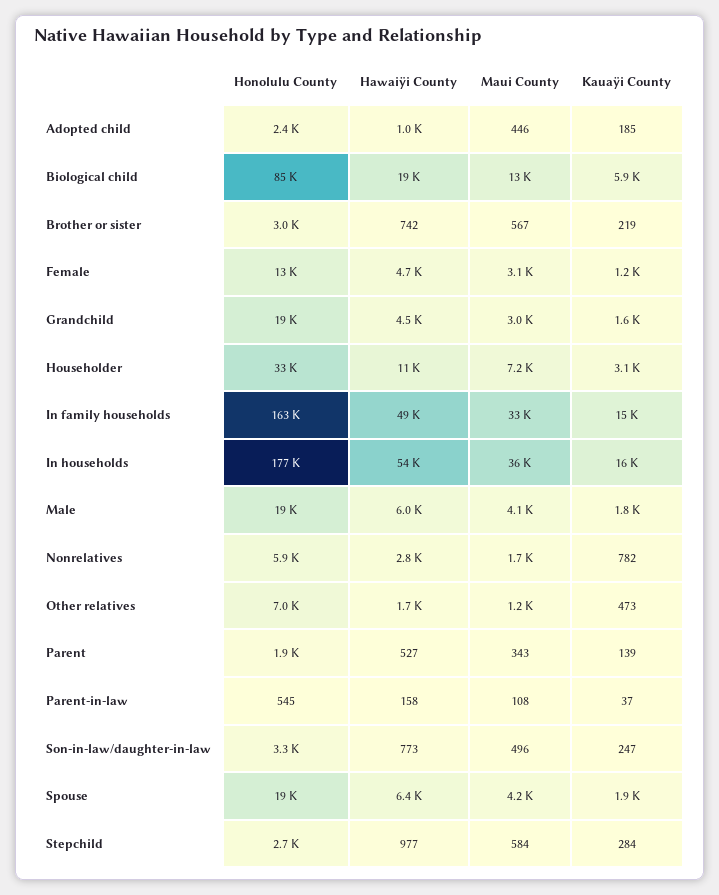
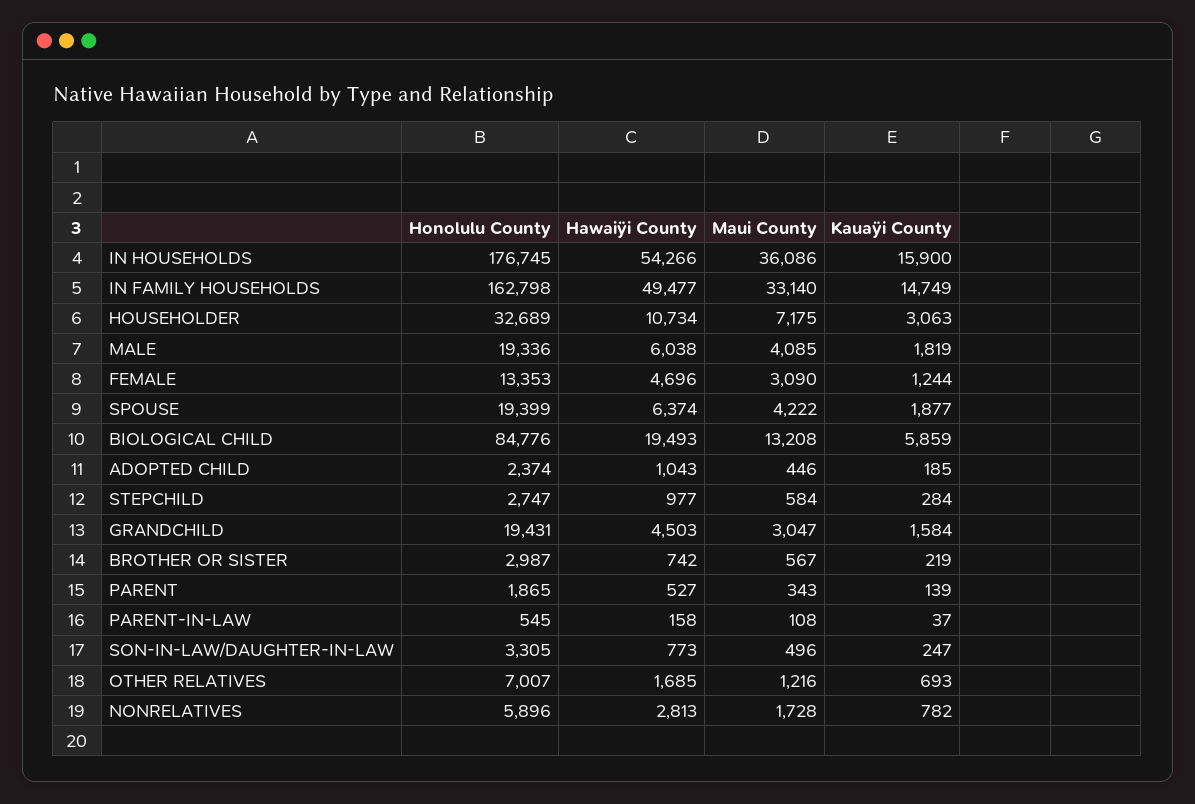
Kauaÿi County, Other relatives: 473 -> 693

